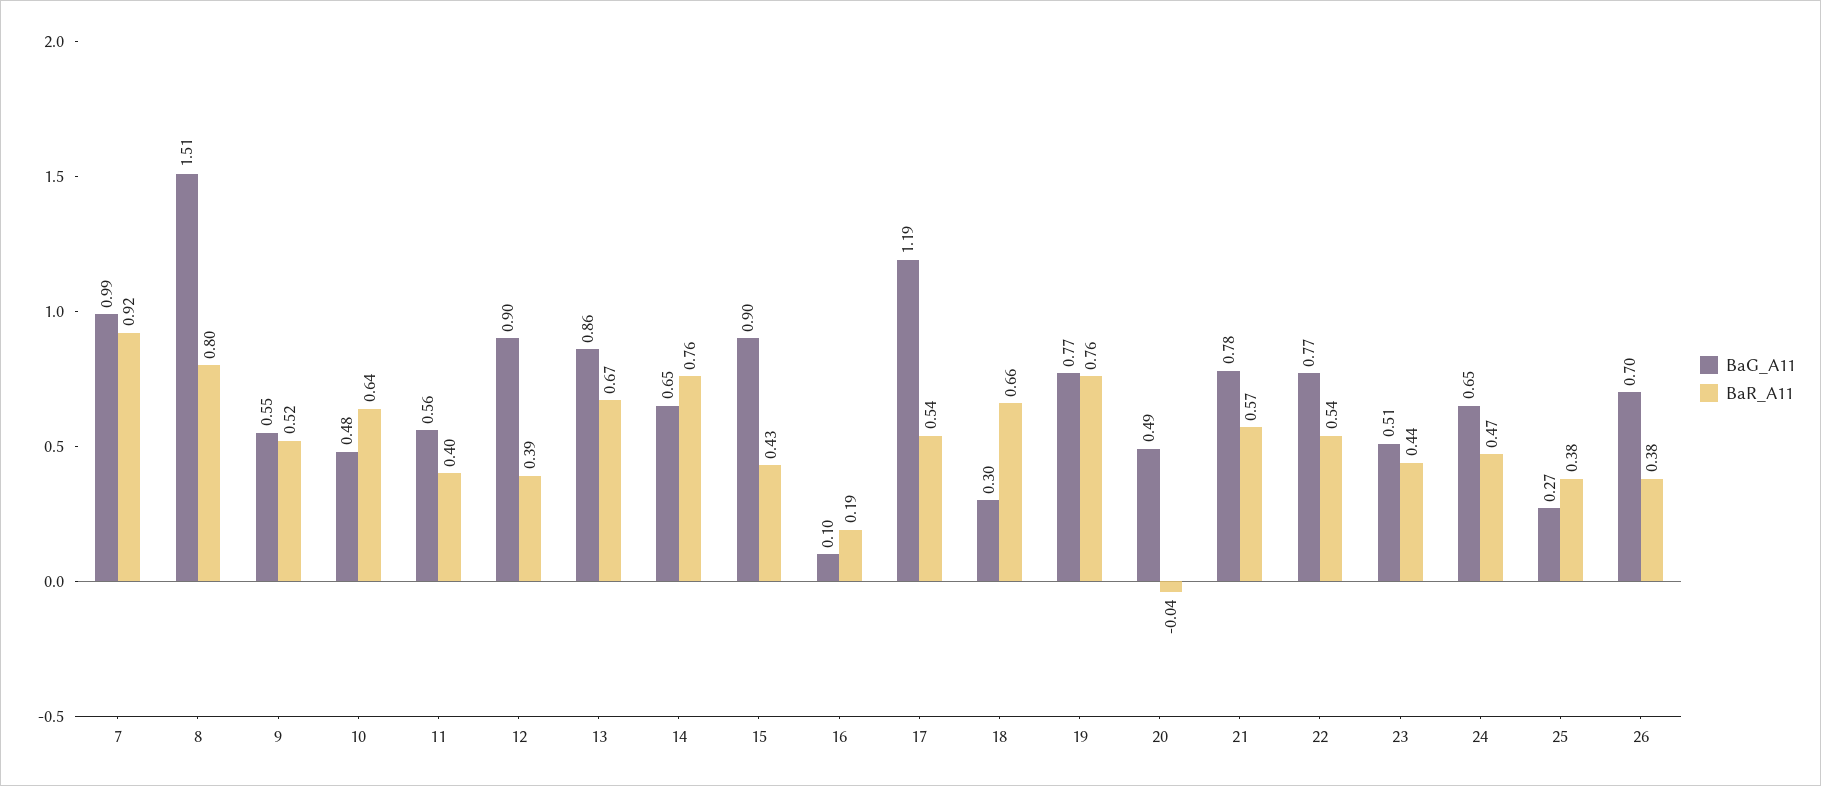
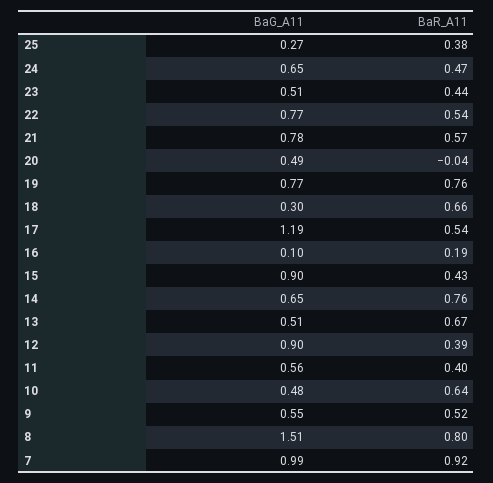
BaG_A11, 13: 0.86 -> 0.51
BaG_A11, 26: 0.7 -> none
BaR_A11, 26: 0.38 -> none

